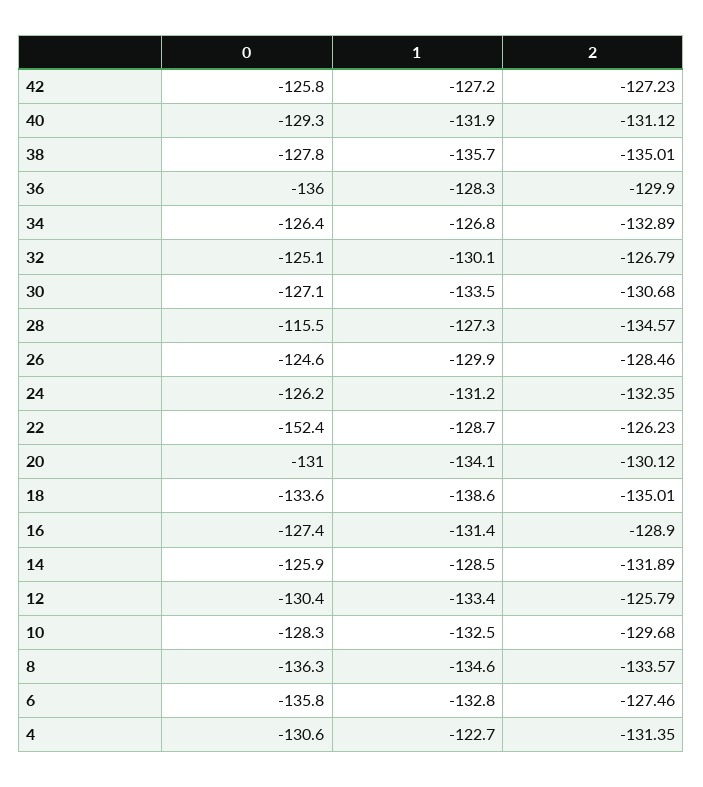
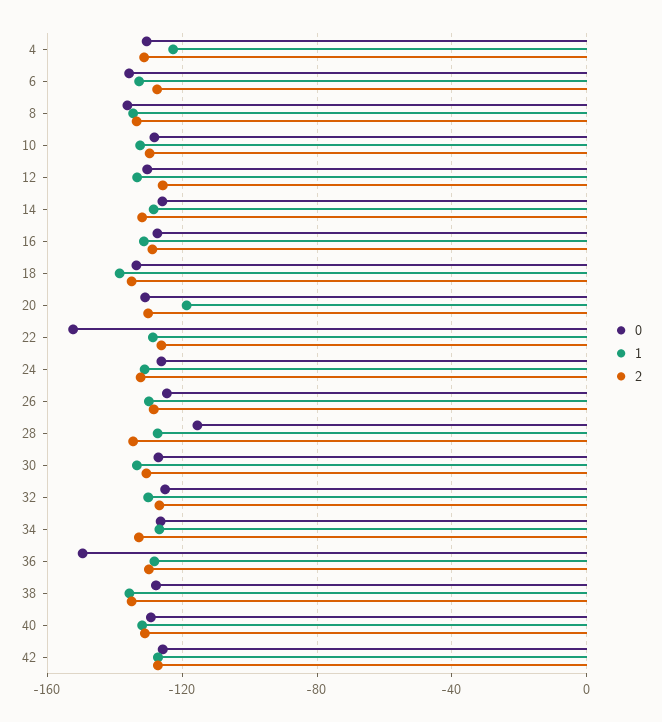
0, 36: -136 -> -150
1, 20: -134.1 -> -120

